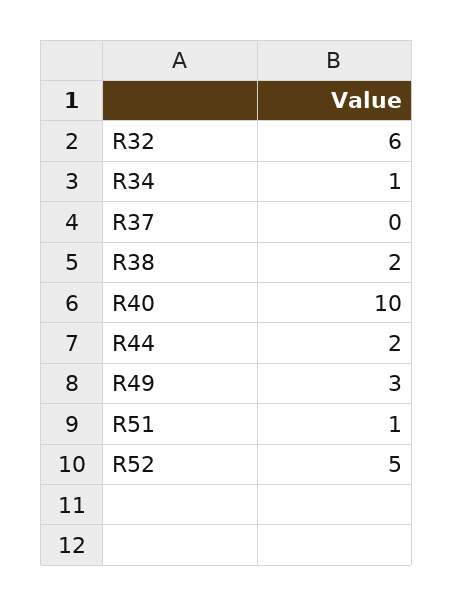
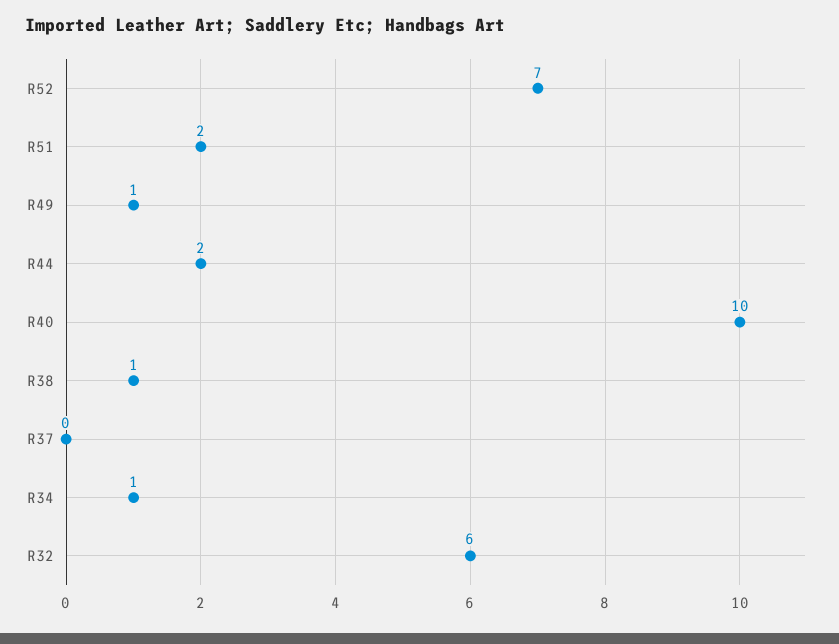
R38: 2 -> 1
R49: 3 -> 1
R51: 1 -> 2
R52: 5 -> 7

